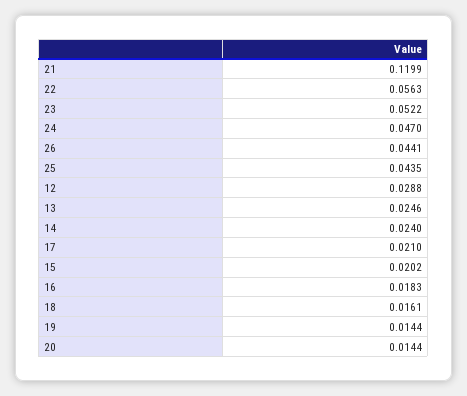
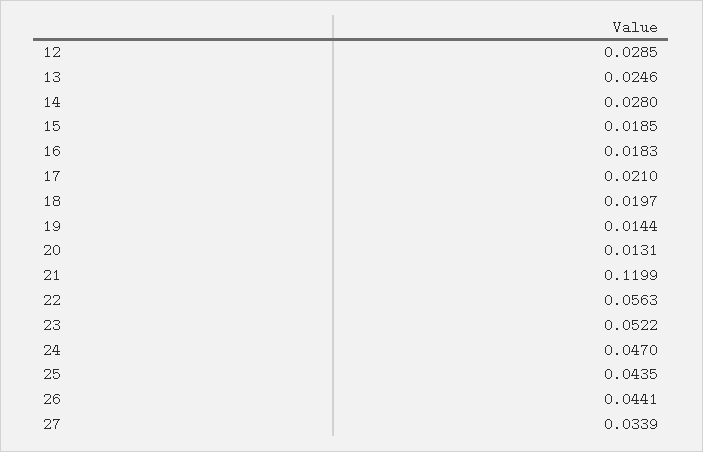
12: 0.0288 -> 0.0285
14: 0.024 -> 0.028
15: 0.0202 -> 0.0185
18: 0.0161 -> 0.0197
20: 0.0144 -> 0.0131
27: none -> 0.0339

